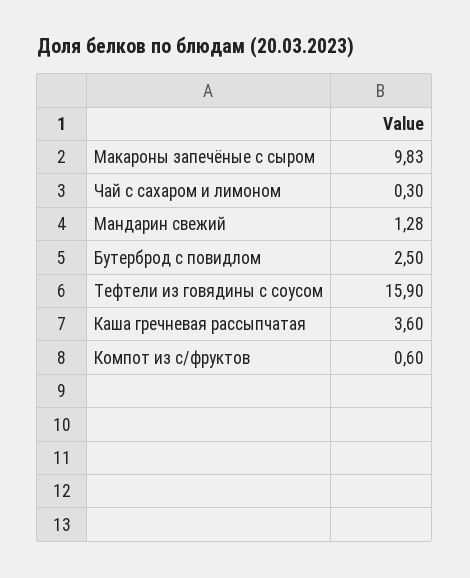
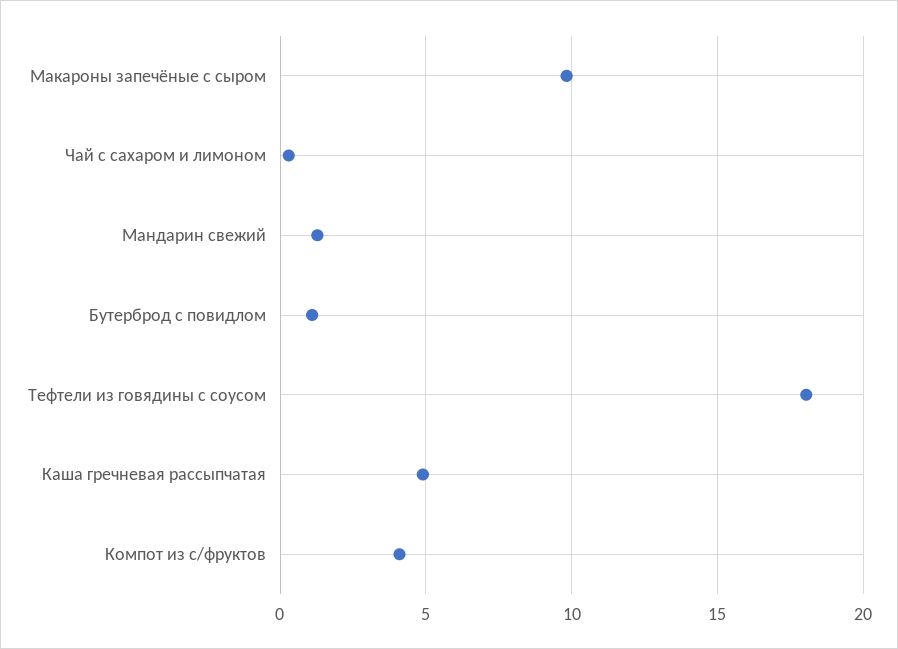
Бутерброд с повидлом: 2.5 -> 1
Тефтели из говядины с соусом: 15.9 -> 18
Каша гречневая рассыпчатая: 3.6 -> 5
Компот из с/фруктов: 0.6 -> 4

